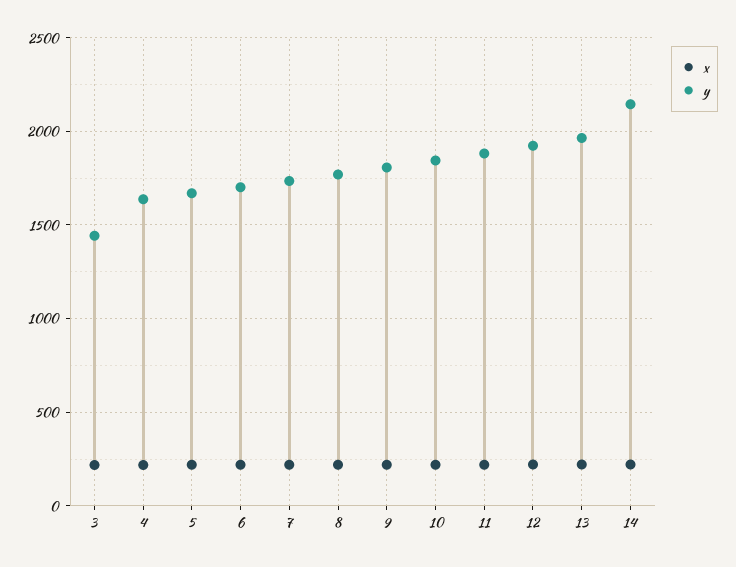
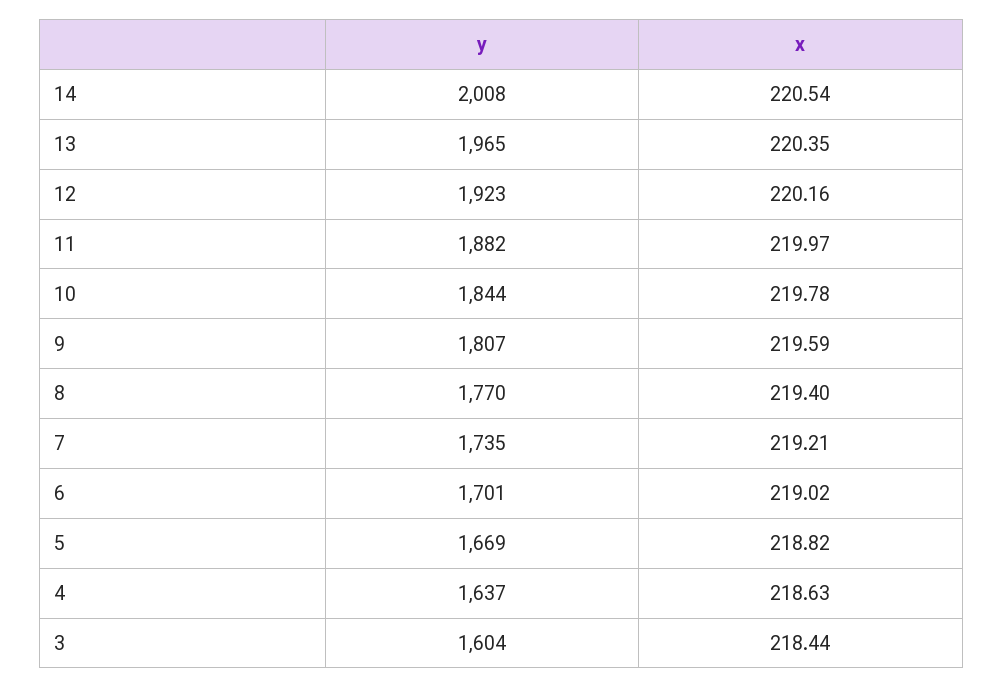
y, 3: 1450 -> 1604
y, 14: 2150 -> 2008

